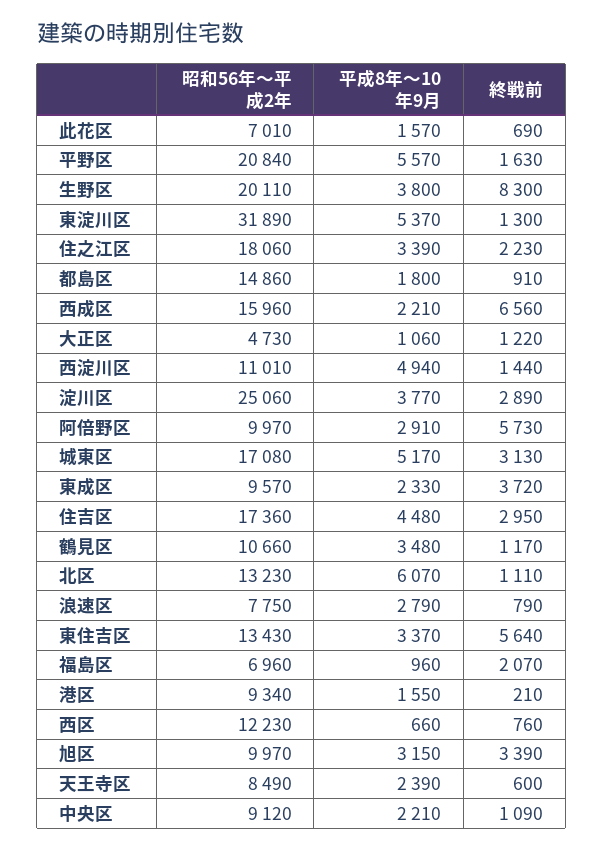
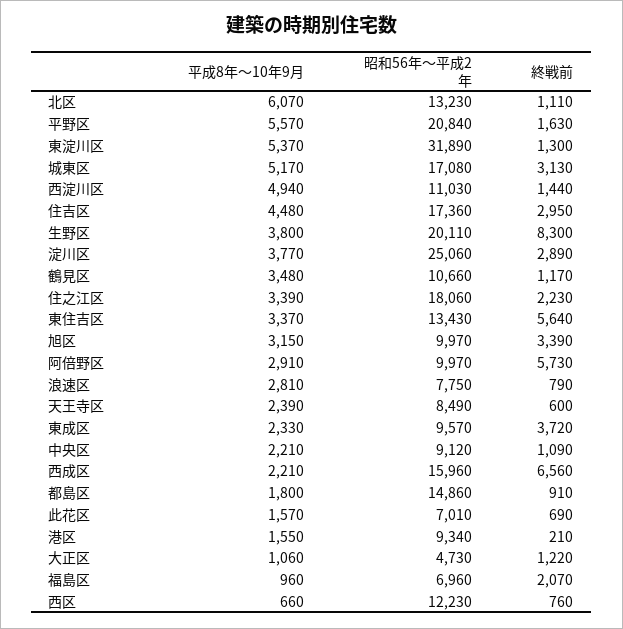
昭和56年～平成2年, 西淀川区: 11010 -> 11030
平成8年～10年9月, 浪速区: 2790 -> 2810

